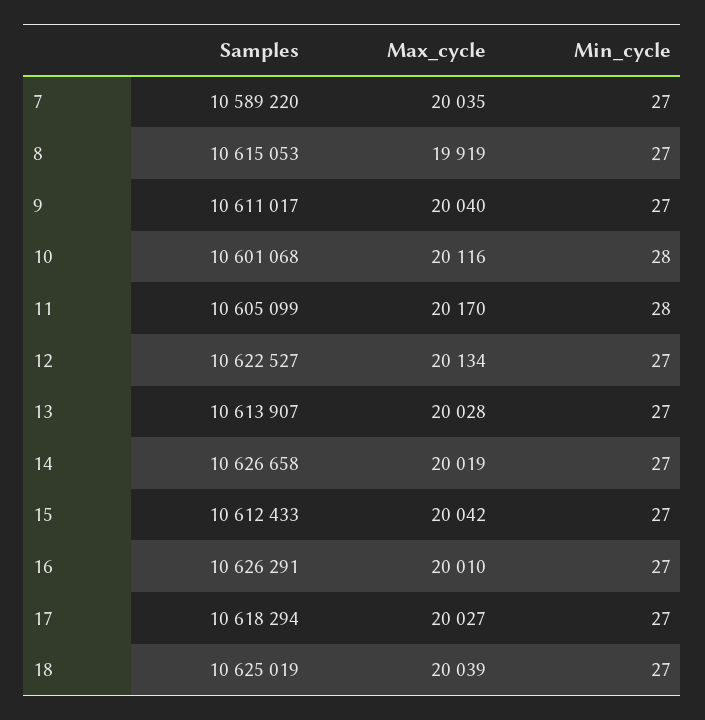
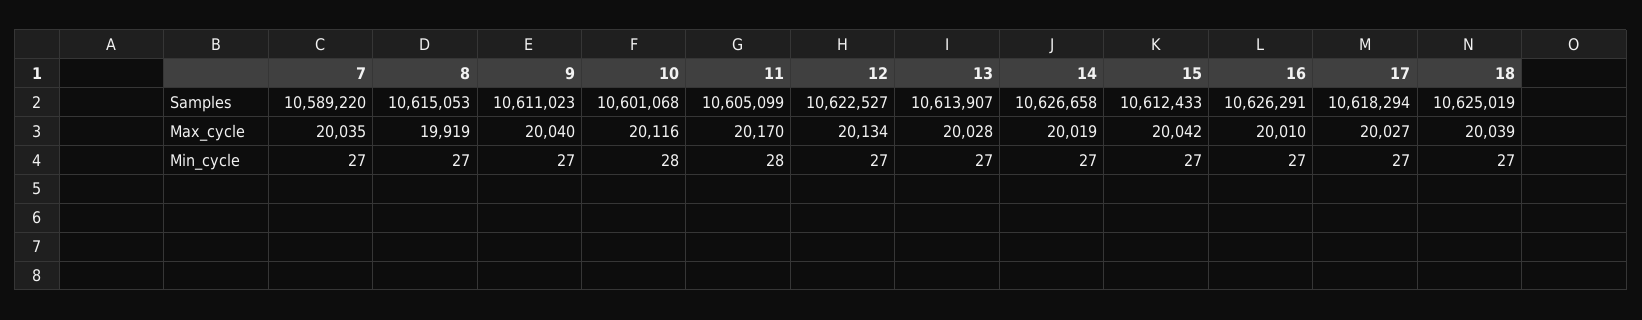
Samples, 9: 10611017 -> 10611023

